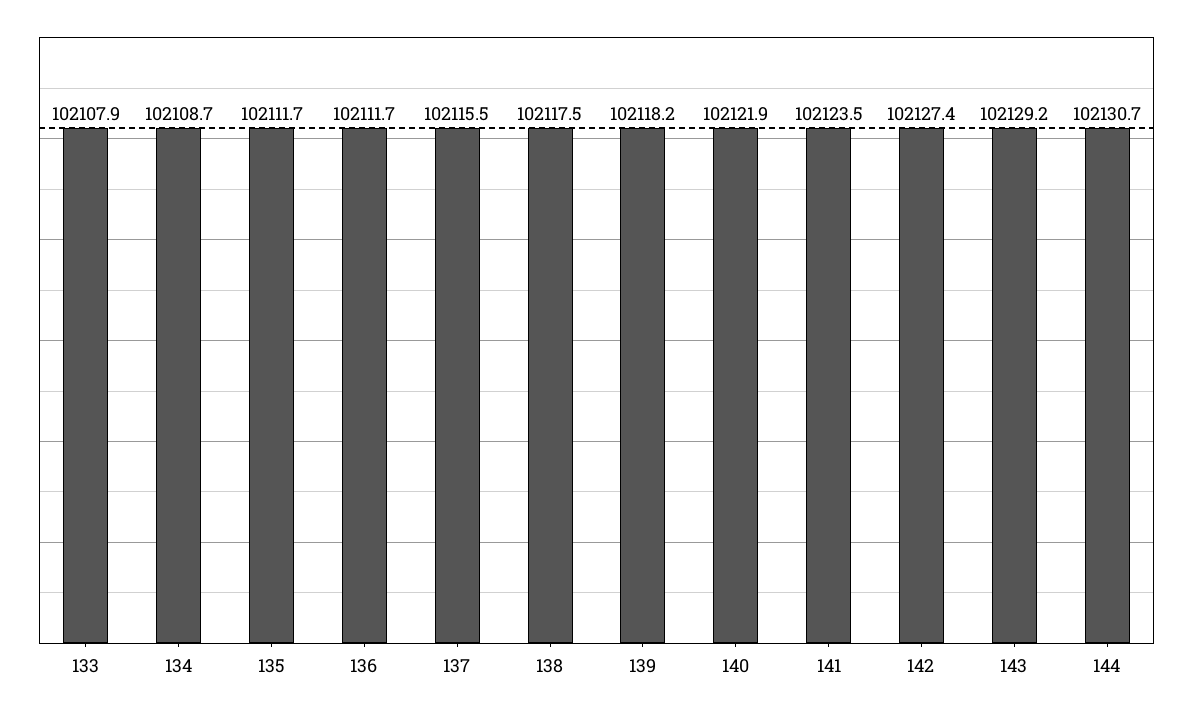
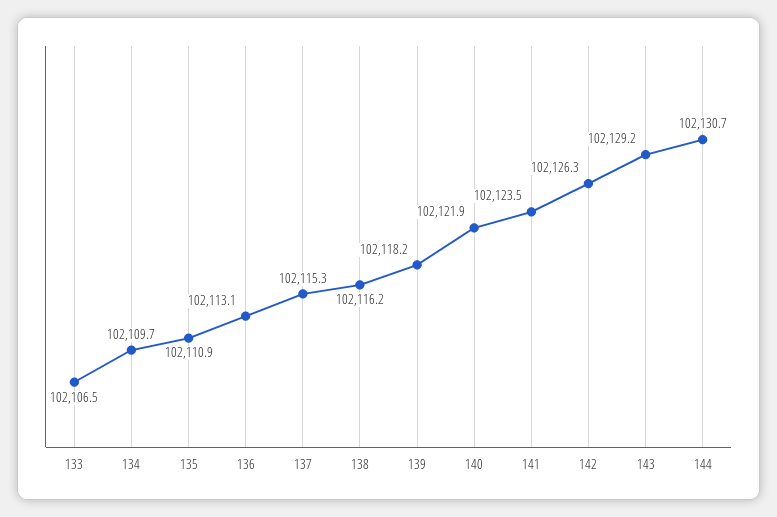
133: 102107.9 -> 102106.5
134: 102108.7 -> 102109.7
135: 102111.7 -> 102110.9
136: 102111.7 -> 102113.1
137: 102115.5 -> 102115.3
138: 102117.5 -> 102116.2
142: 102127.4 -> 102126.3

